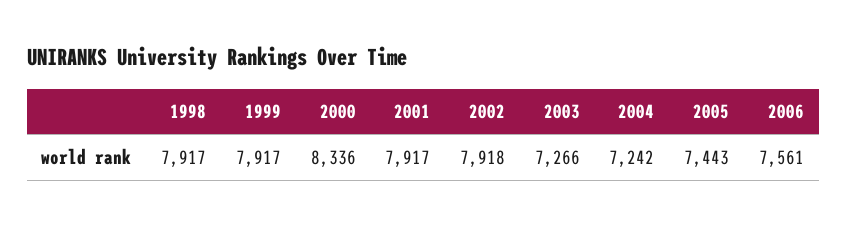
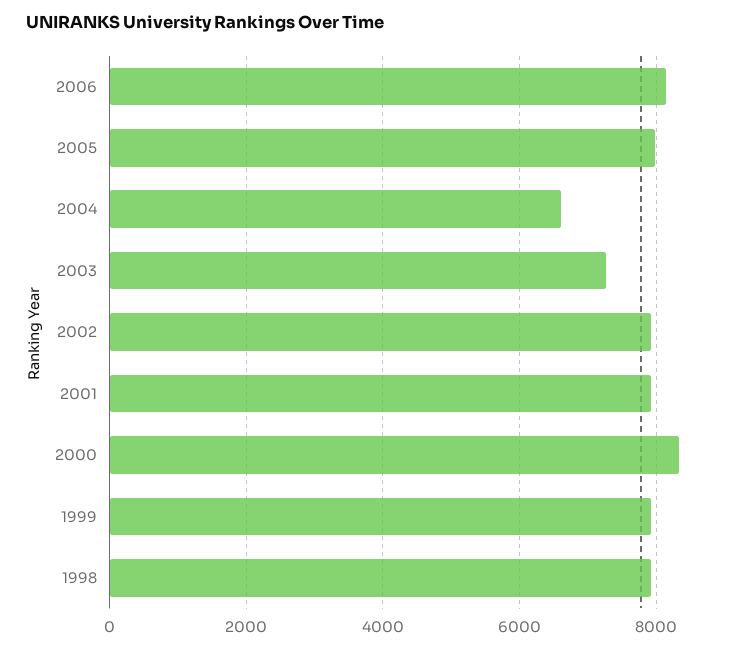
2004: 7242 -> 6600
2005: 7443 -> 8000
2006: 7561 -> 8200

